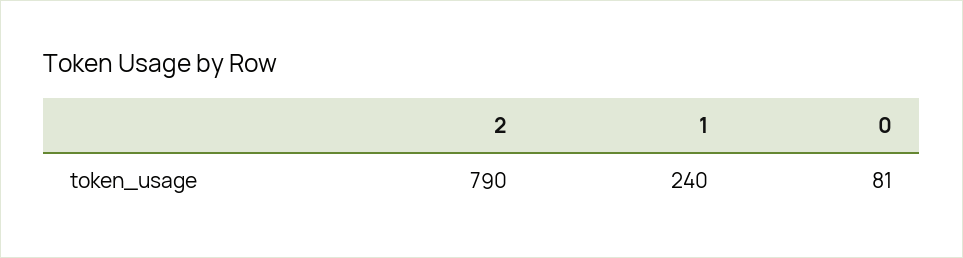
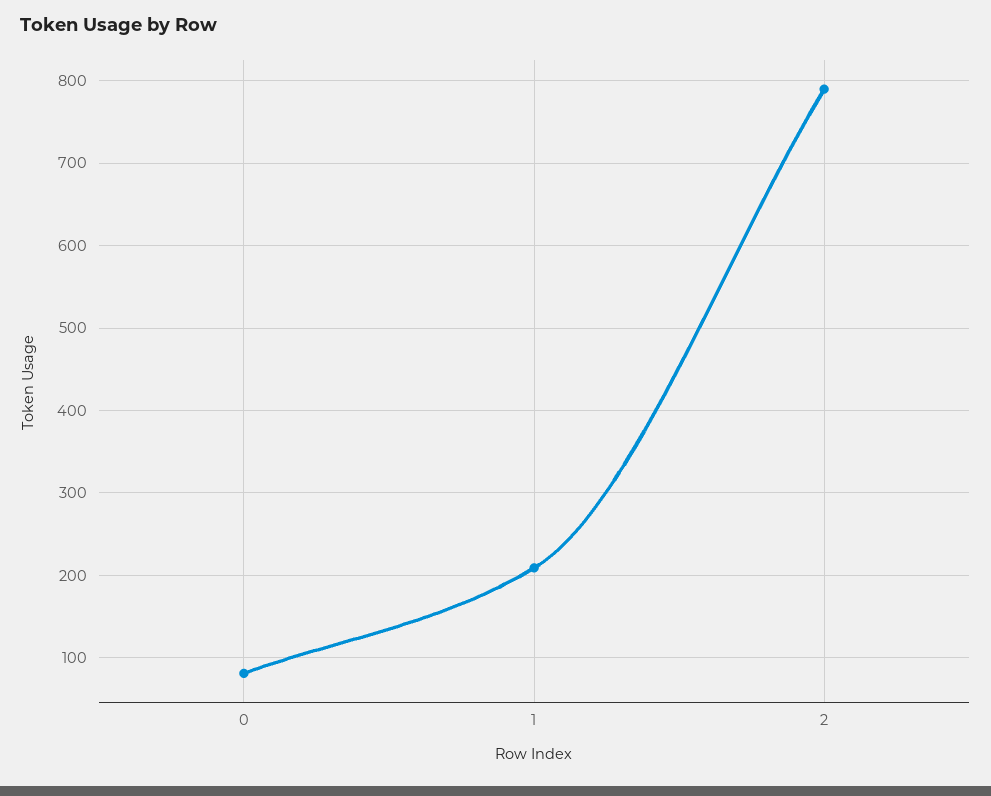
1: 240 -> 210

